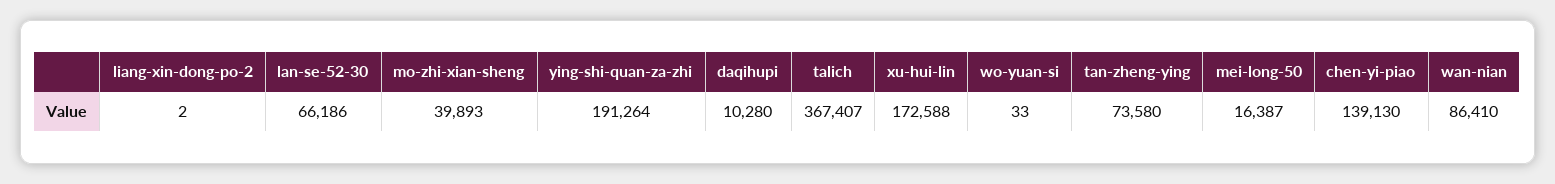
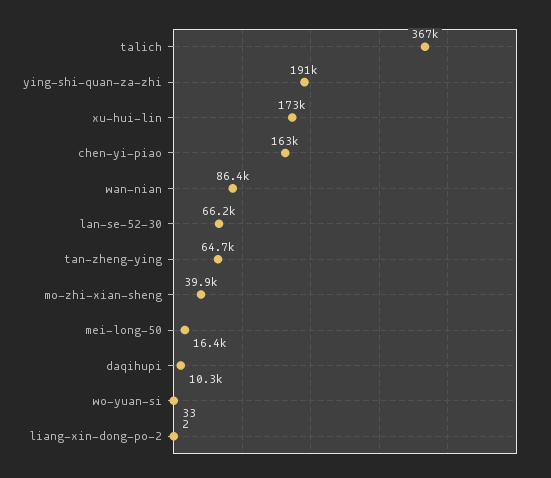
tan-zheng-ying: 73580 -> 64700
chen-yi-piao: 139130 -> 163000

